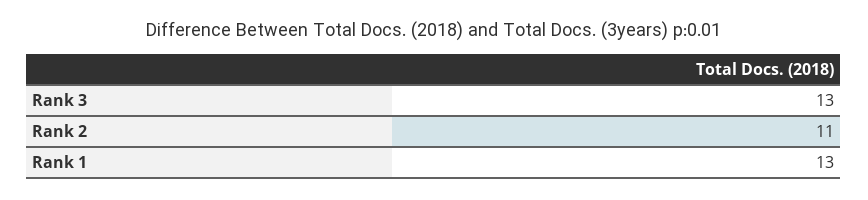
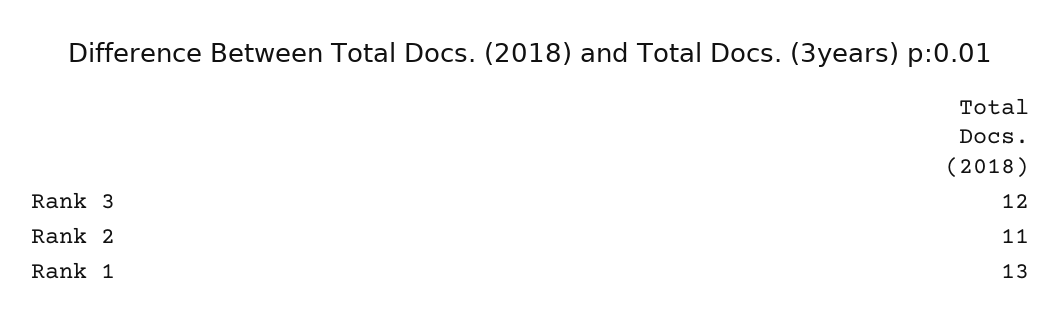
Rank 3: 13 -> 12

